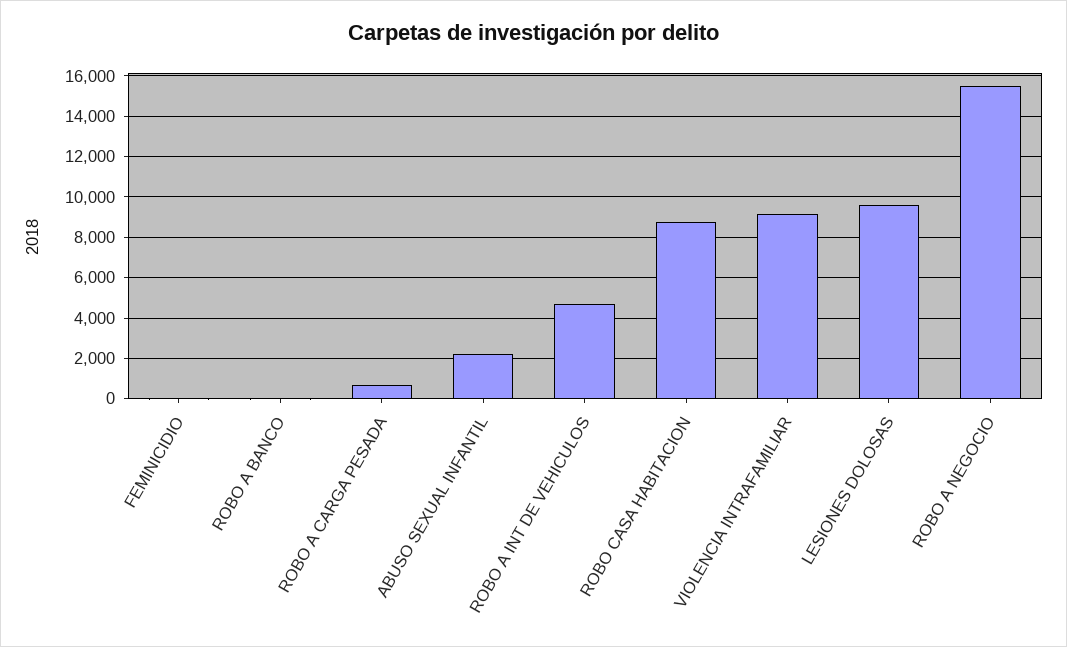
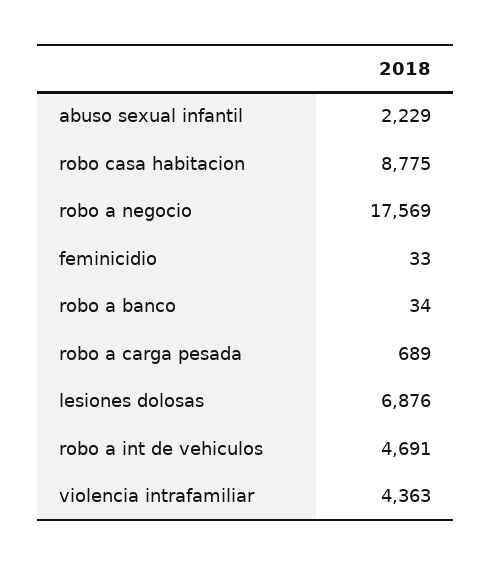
VIOLENCIA INTRAFAMILIAR: 9000 -> 4363
LESIONES DOLOSAS: 9500 -> 6876
ROBO A NEGOCIO: 15500 -> 17569

